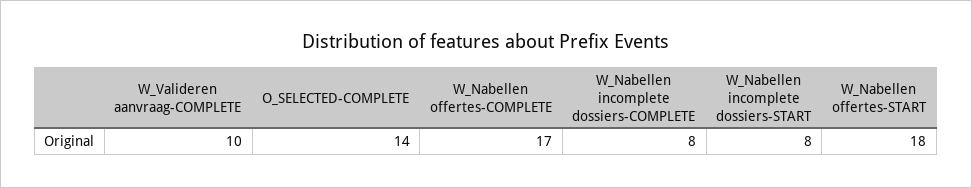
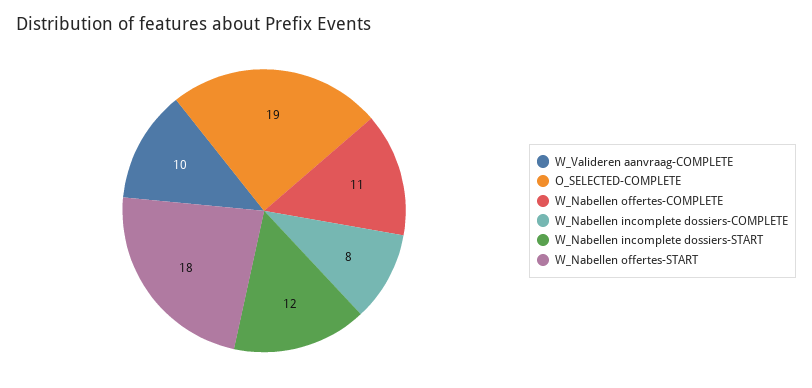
O_SELECTED-COMPLETE: 14 -> 19
W_Nabellen offertes-COMPLETE: 17 -> 11
W_Nabellen incomplete dossiers-START: 8 -> 12

